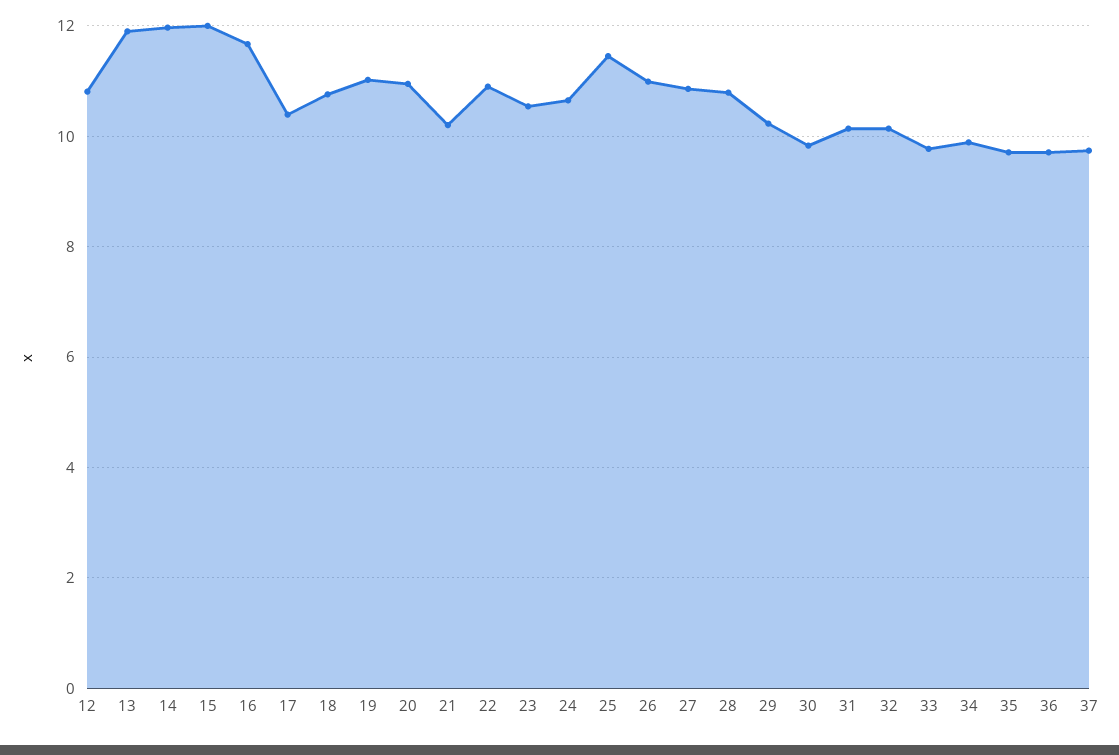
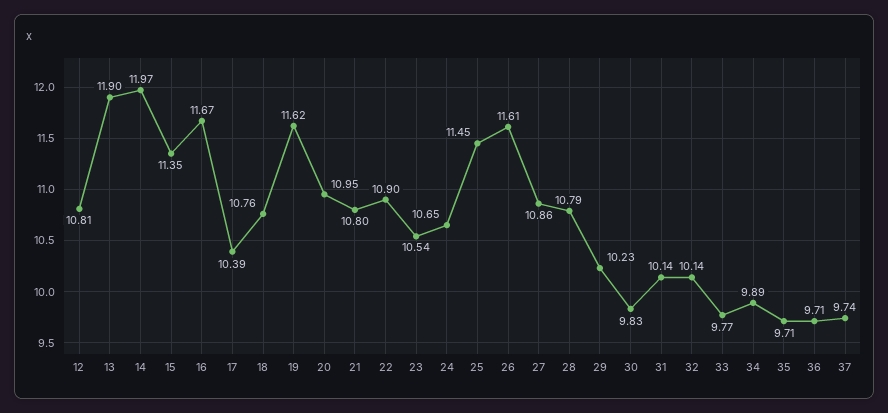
15: 12 -> 11.35
19: 11 -> 11.62
21: 10.2 -> 10.8
26: 11 -> 11.61

